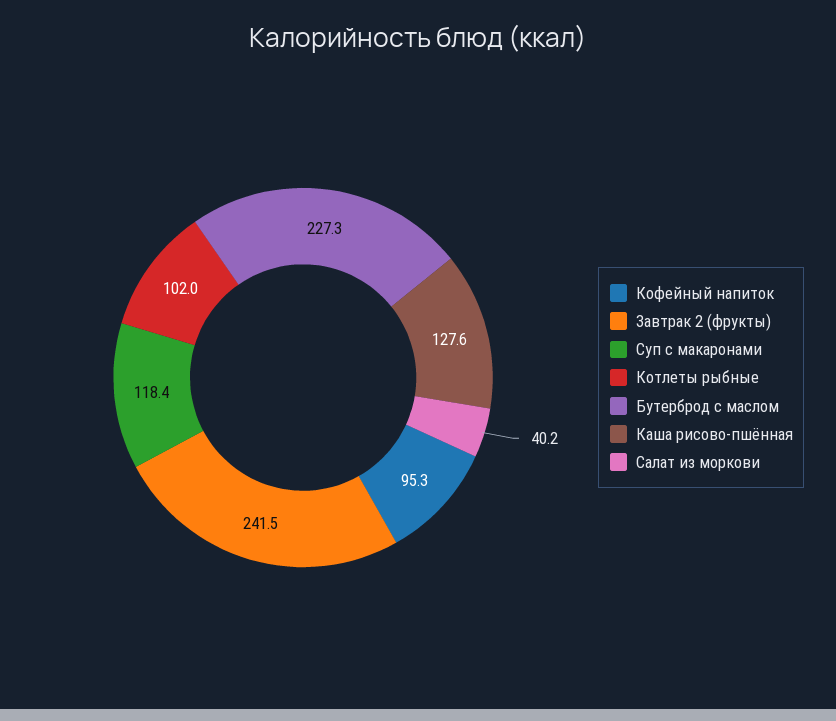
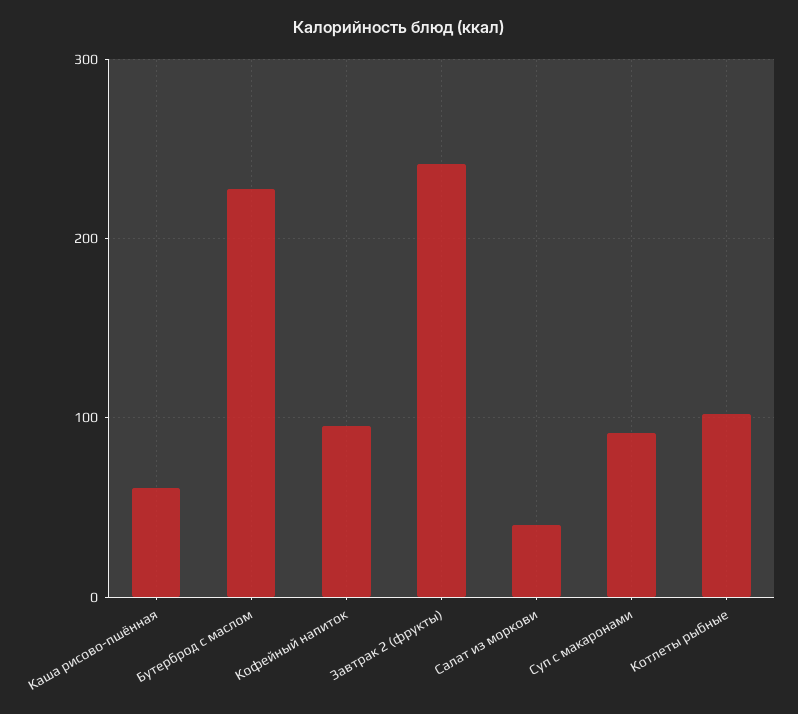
Суп с макаронами: 118.4 -> 90
Каша рисово-пшённая: 127.6 -> 60

